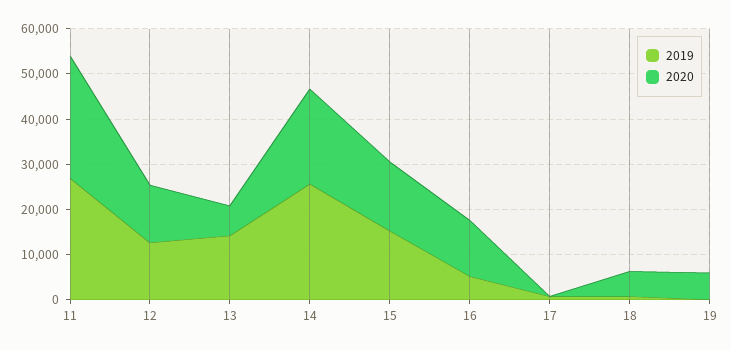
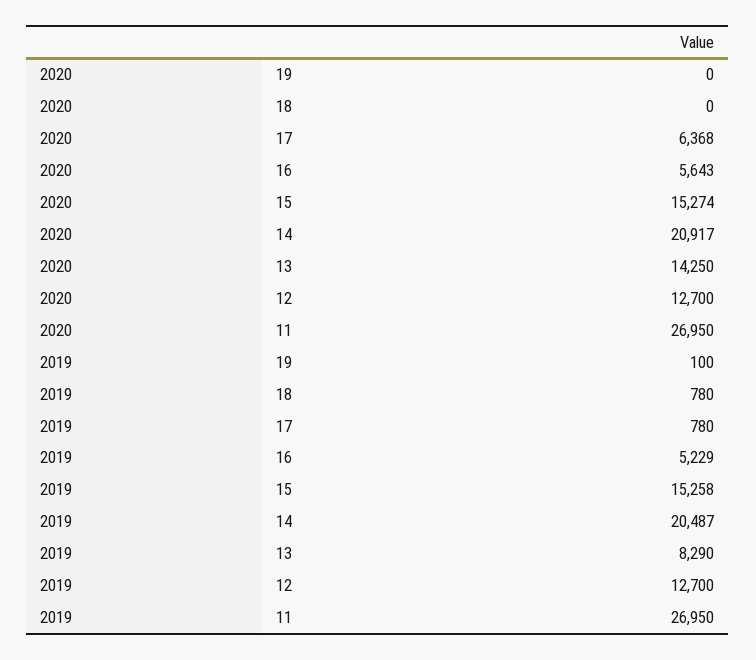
2019, 13: 14000 -> 8290
2020, 13: 6000 -> 14250
2019, 14: 26000 -> 20487
2020, 16: 12000 -> 5643
2020, 17: 0 -> 6368
2020, 18: 6000 -> 0
2020, 19: 6000 -> 0

